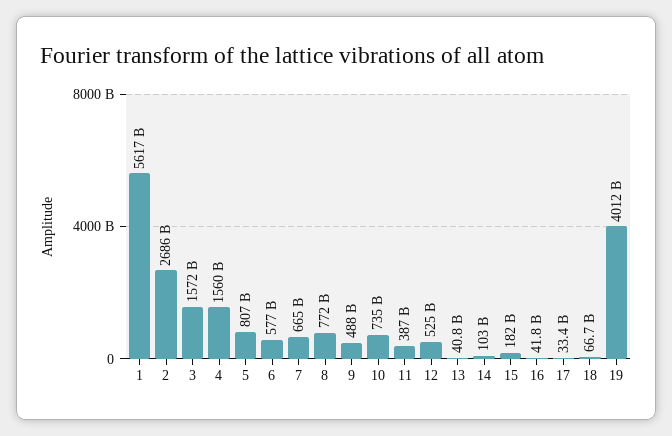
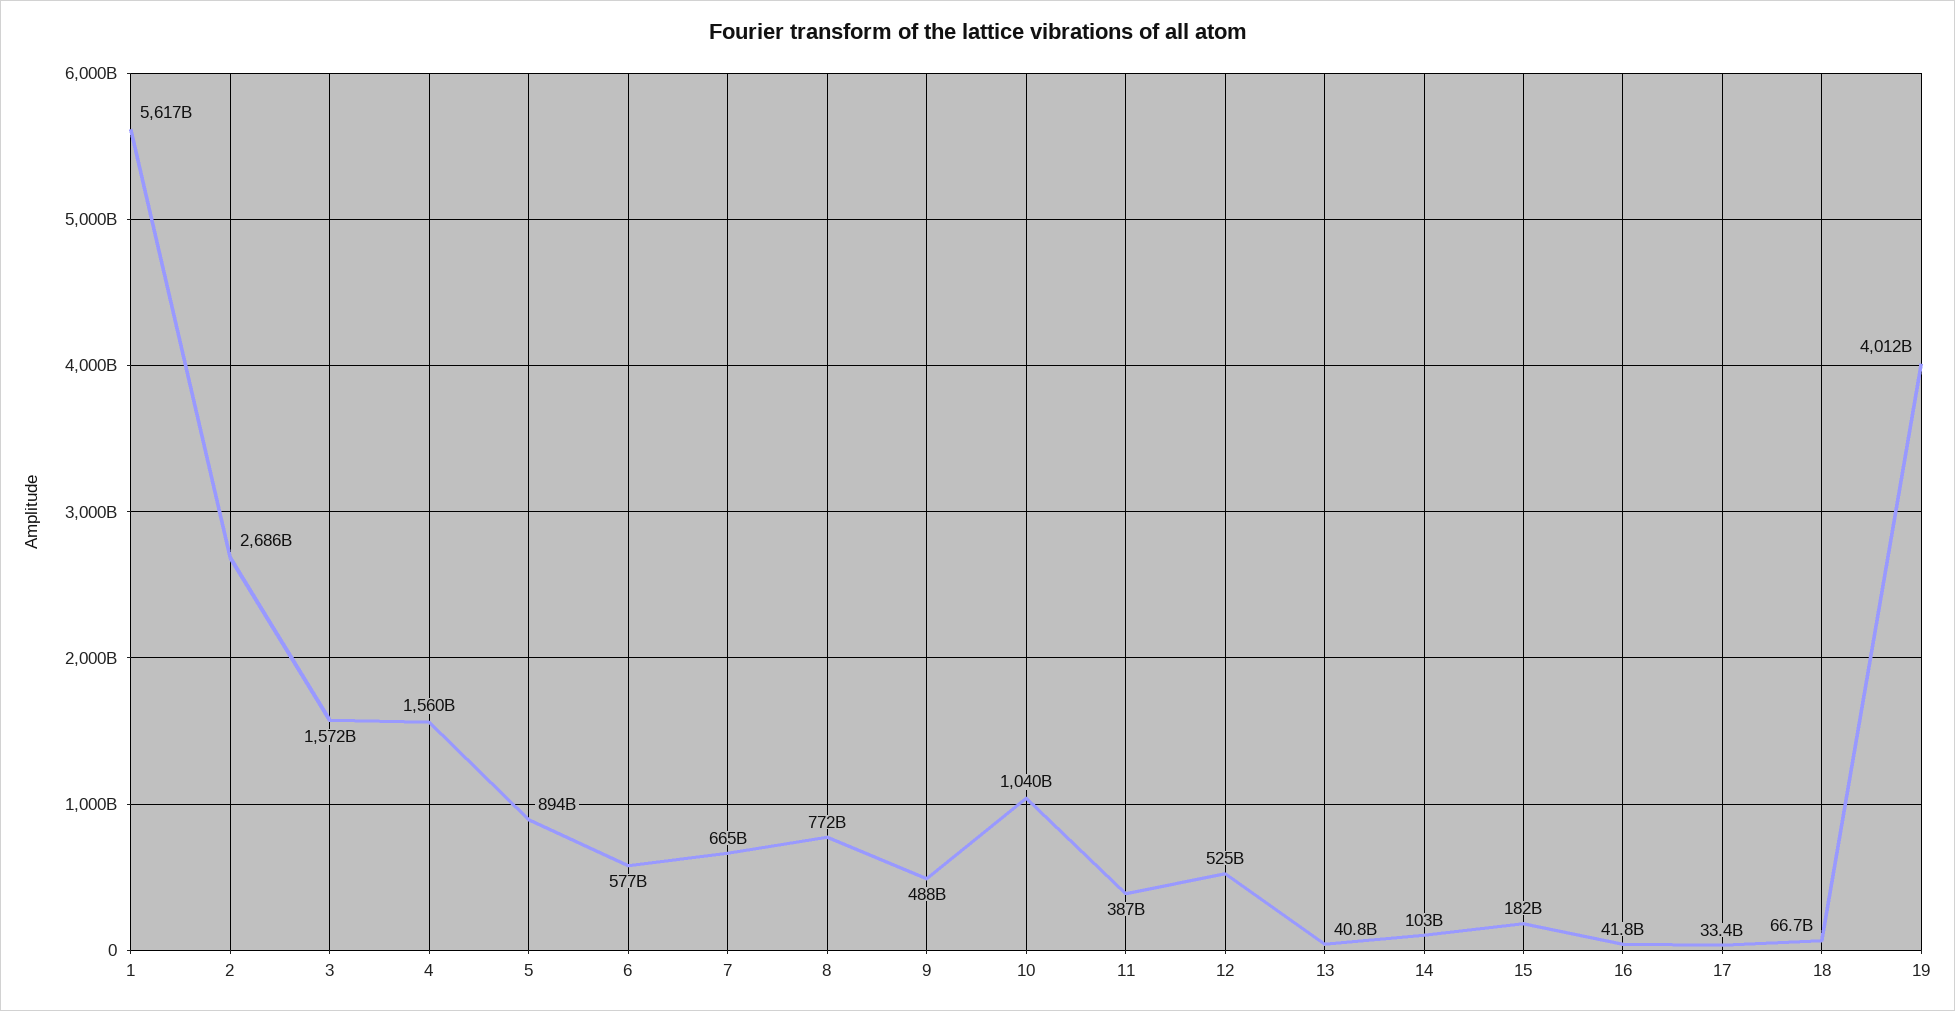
5: 807000000000 -> 894000000000
10: 735000000000 -> 1040000000000

